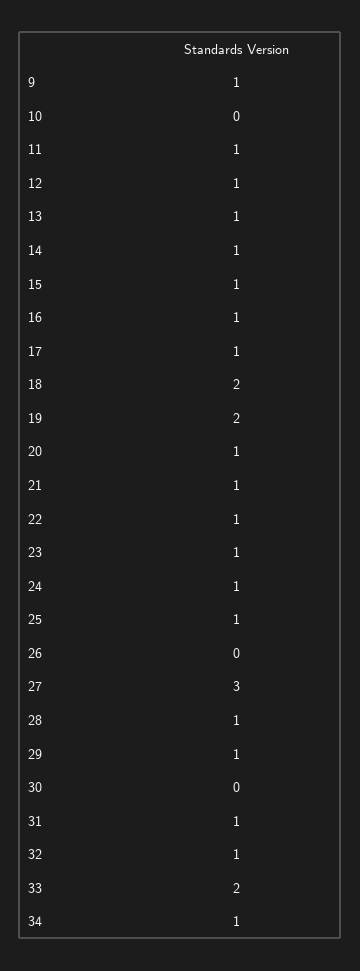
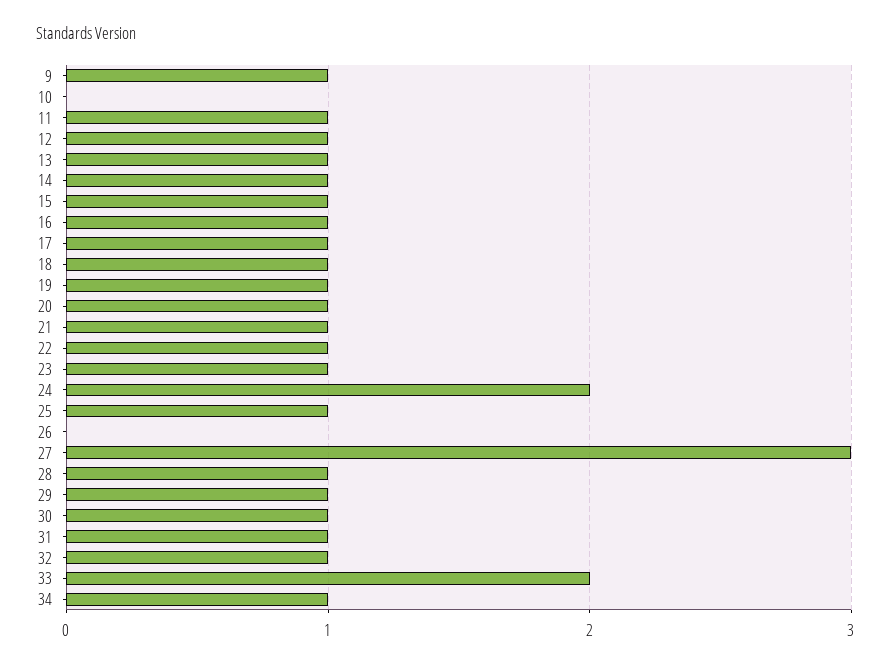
18: 2 -> 1
19: 2 -> 1
24: 1 -> 2
30: 0 -> 1

